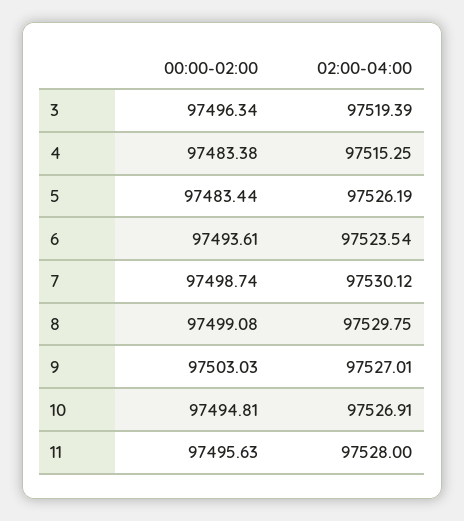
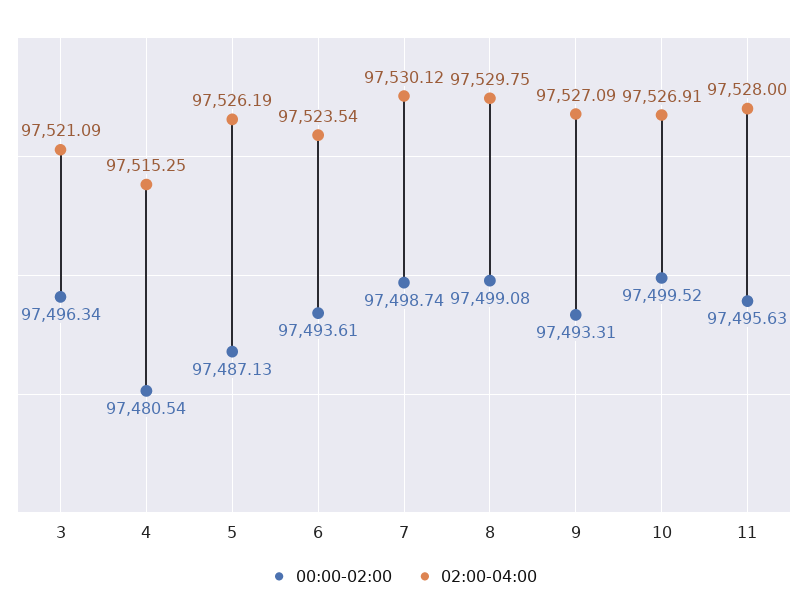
02:00-04:00, 3: 97519.39 -> 97521.09
00:00-02:00, 4: 97483.38 -> 97480.54
00:00-02:00, 5: 97483.44 -> 97487.13
00:00-02:00, 9: 97503.03 -> 97493.31
02:00-04:00, 9: 97527.01 -> 97527.09
00:00-02:00, 10: 97494.81 -> 97499.52

